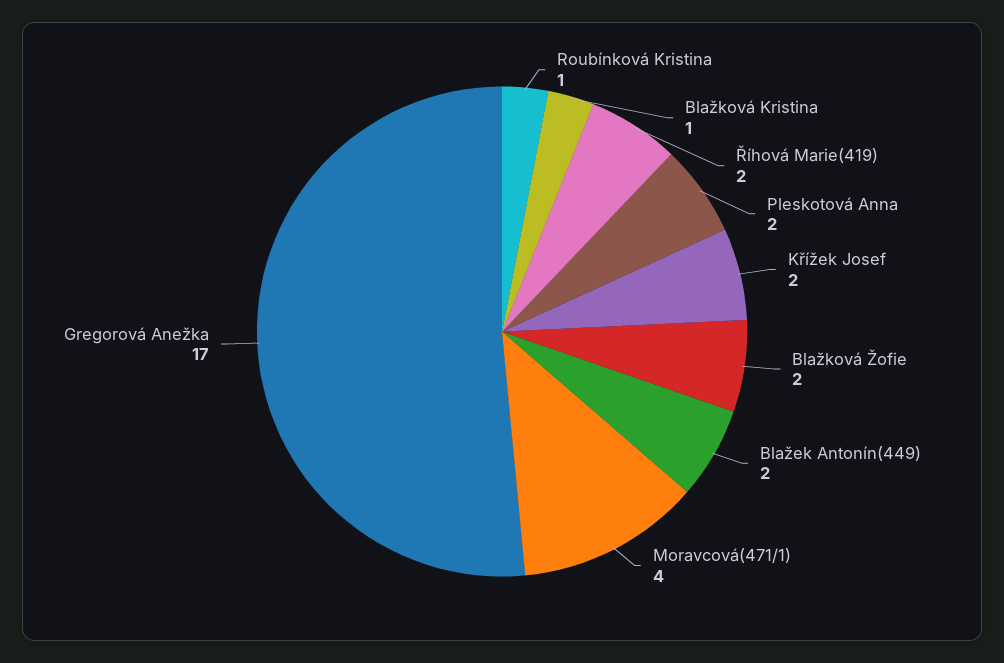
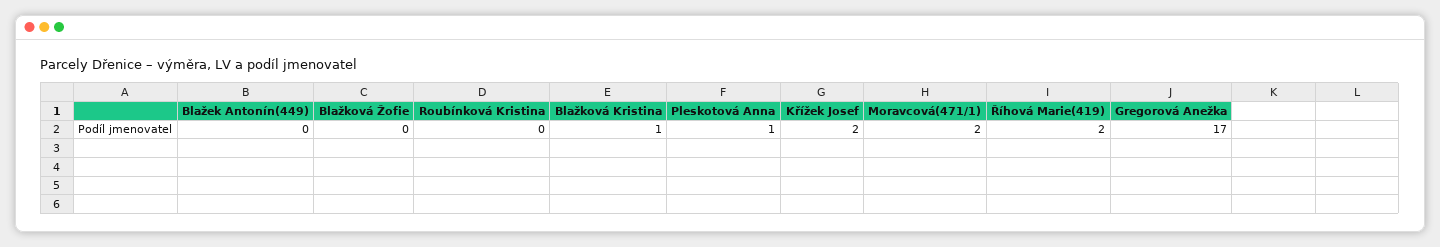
Roubínková Kristina: 1 -> 0
Pleskotová Anna: 2 -> 1
Blažková Žofie: 2 -> 0
Blažek Antonín(449): 2 -> 0
Moravcová(471/1): 4 -> 2

